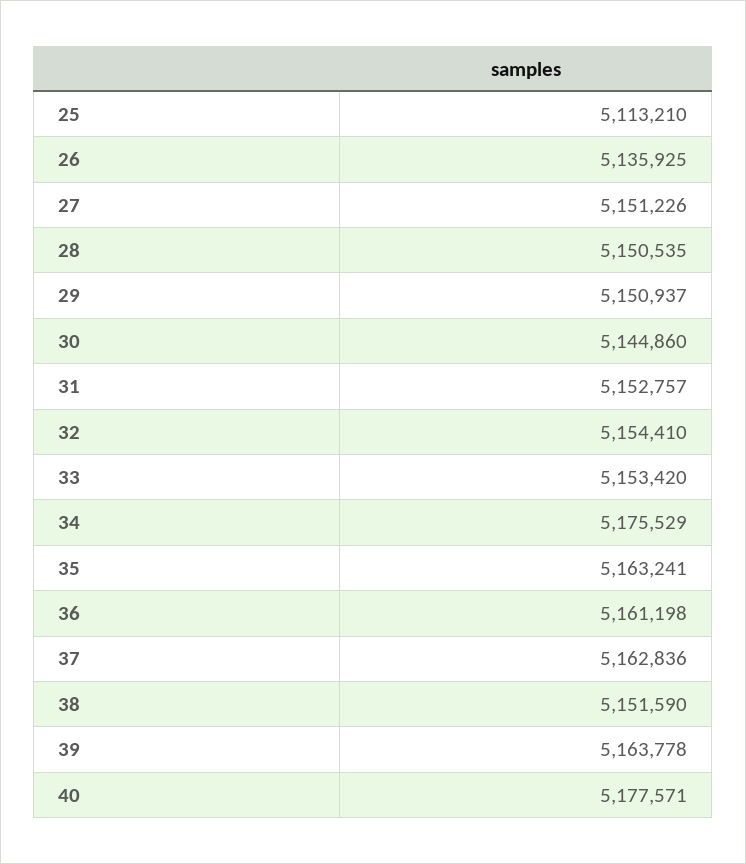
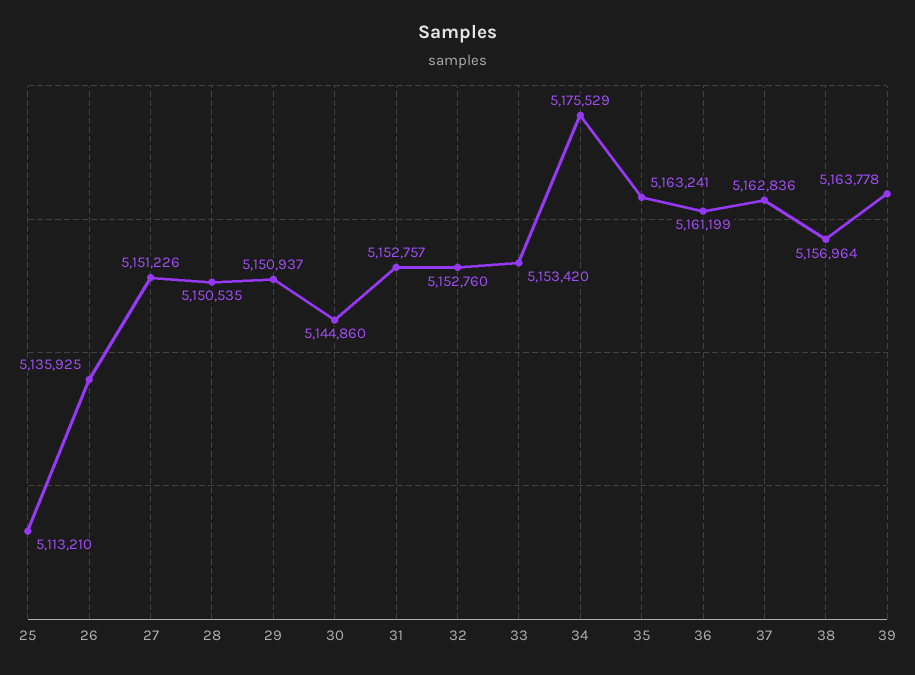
32: 5154410 -> 5152760
36: 5161198 -> 5161199
38: 5151590 -> 5156964
40: 5177571 -> none

